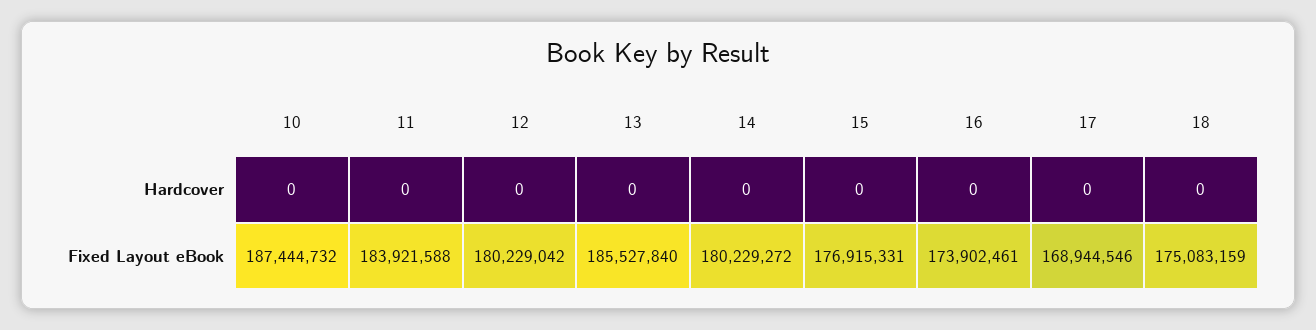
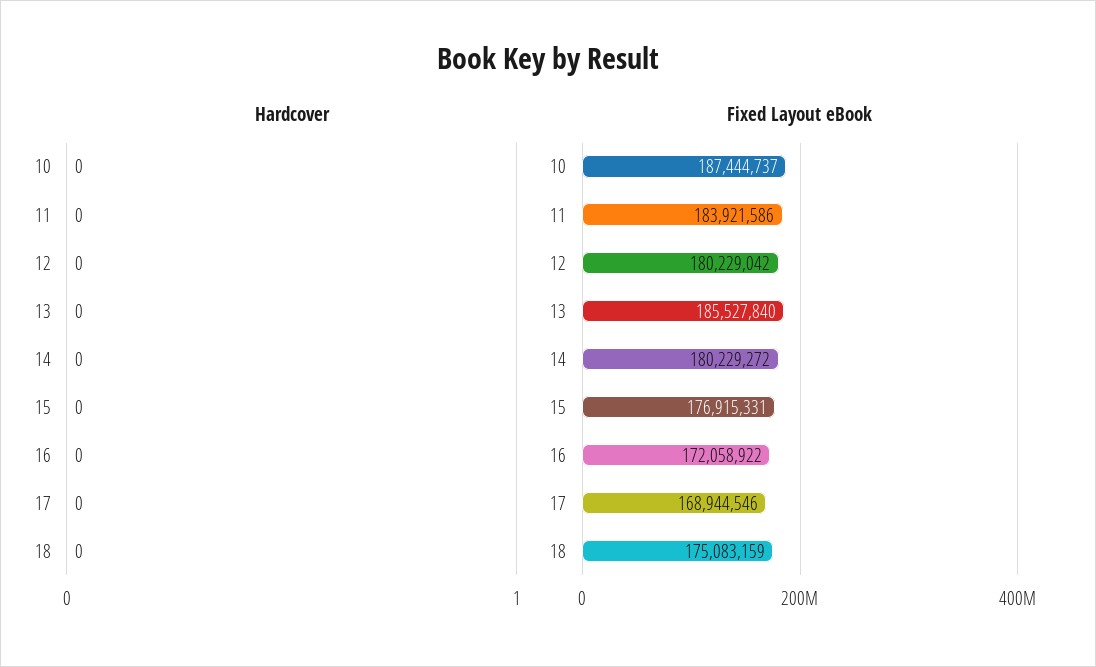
Fixed Layout eBook, 10: 187444732 -> 187444737
Fixed Layout eBook, 11: 183921588 -> 183921586
Fixed Layout eBook, 16: 173902461 -> 172058922

